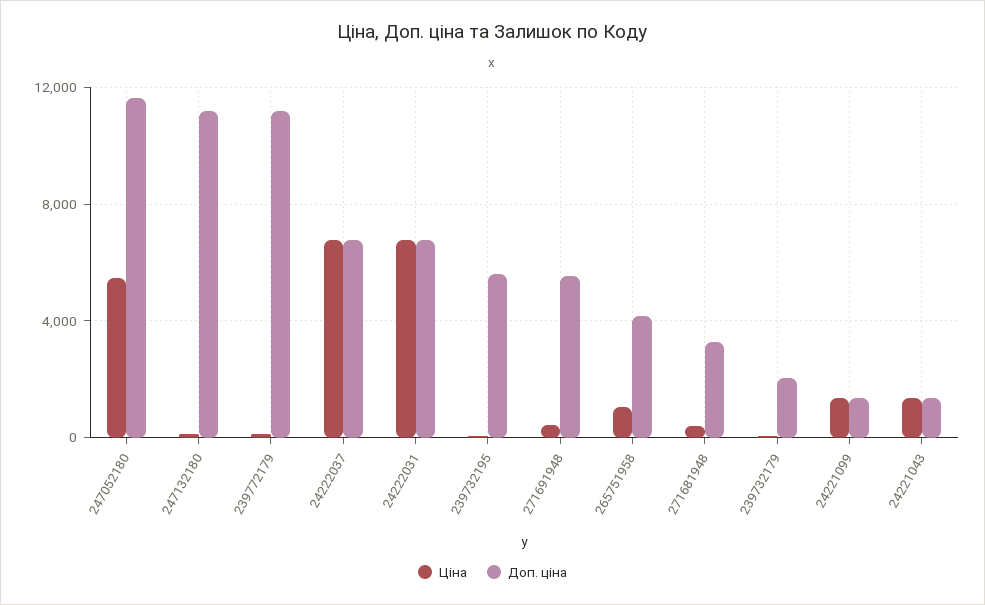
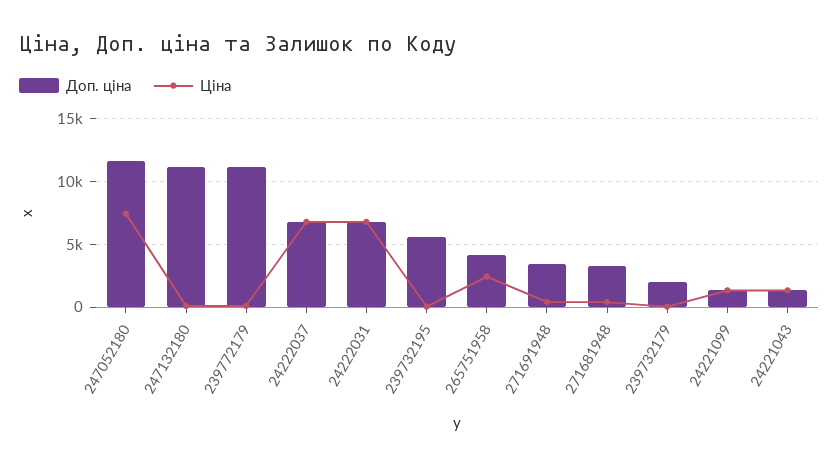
Ціна, 247052180: 5500 -> 7500
Доп. ціна, 271691948: 5500 -> 3500
Ціна, 265751958: 1000 -> 2500

